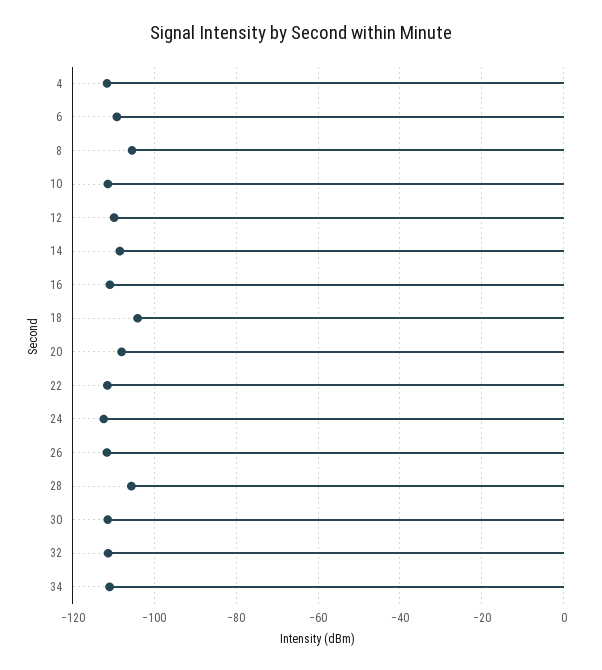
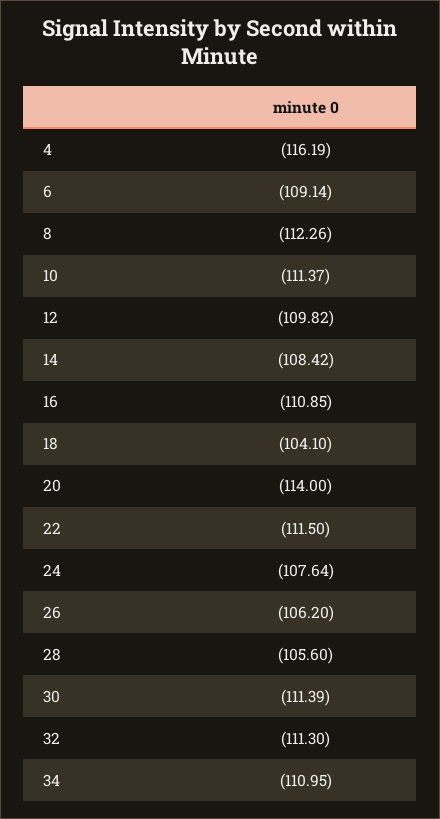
4: -112 -> -116.19
8: -106 -> -112.26
20: -108 -> -114
24: -112 -> -107.64
26: -112 -> -106.2

